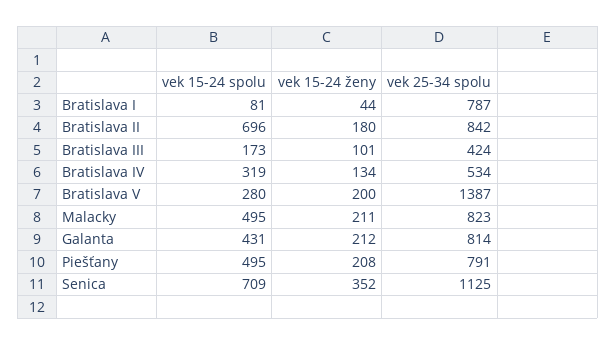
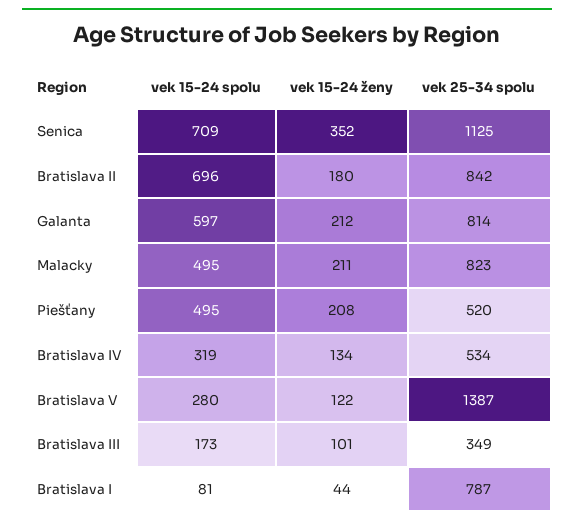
vek 25-34 spolu, Bratislava III: 424 -> 349
vek 15-24 ženy, Bratislava V: 200 -> 122
vek 15-24 spolu, Galanta: 431 -> 597
vek 25-34 spolu, Piešťany: 791 -> 520

